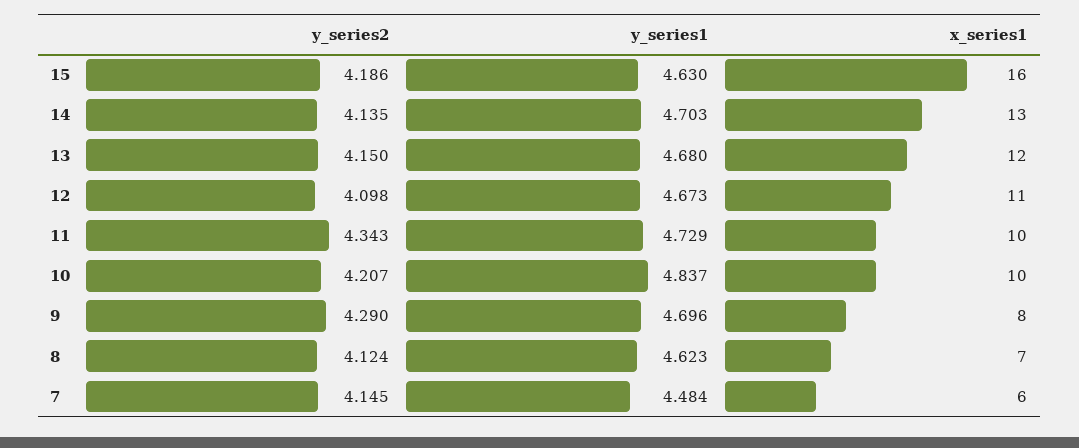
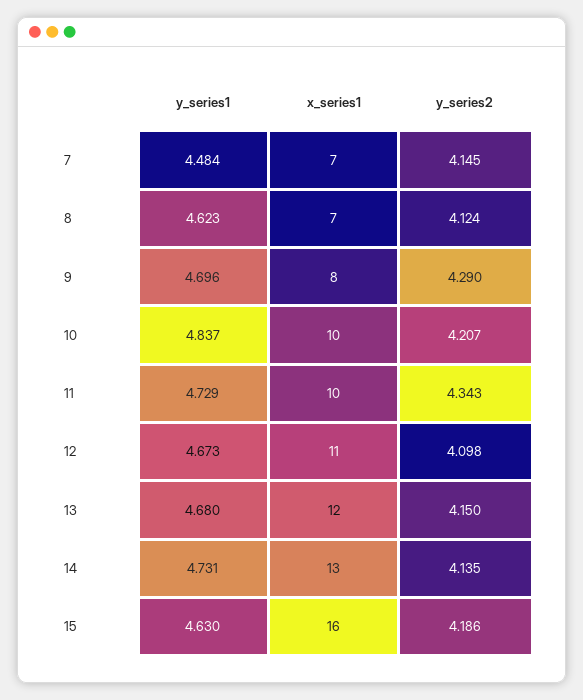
y_series1, 14: 4.703 -> 4.731
x_series1, 7: 6 -> 7

